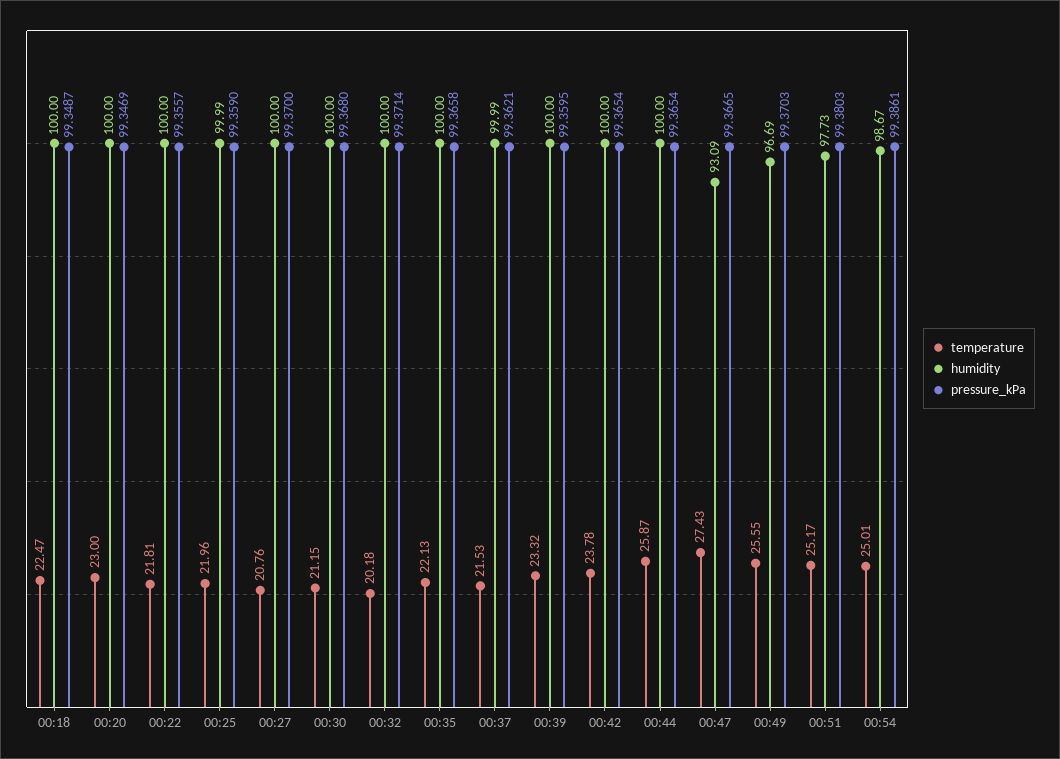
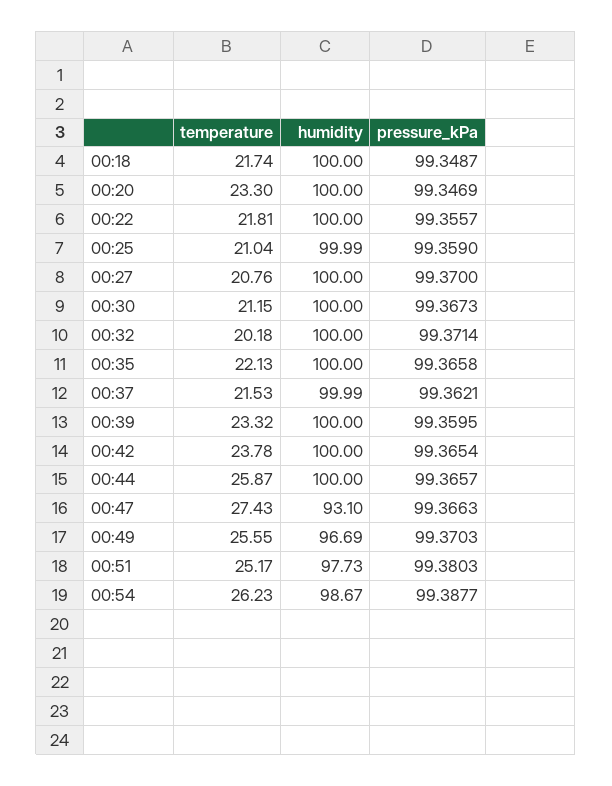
temperature, 00:18: 22.47 -> 21.74
temperature, 00:20: 23 -> 23.3
temperature, 00:25: 21.96 -> 21.04
pressure_kPa, 00:30: 99.368 -> 99.3673
pressure_kPa, 00:44: 99.3654 -> 99.3657
humidity, 00:47: 93.09 -> 93.1
pressure_kPa, 00:47: 99.3665 -> 99.3663
temperature, 00:54: 25.01 -> 26.23
pressure_kPa, 00:54: 99.3861 -> 99.3877

